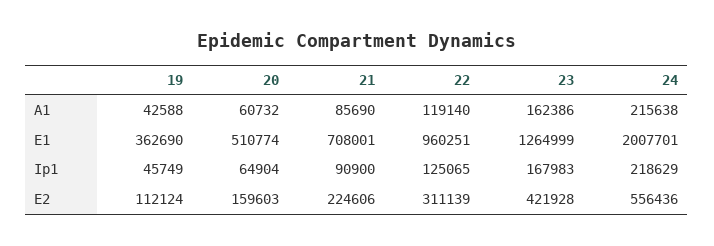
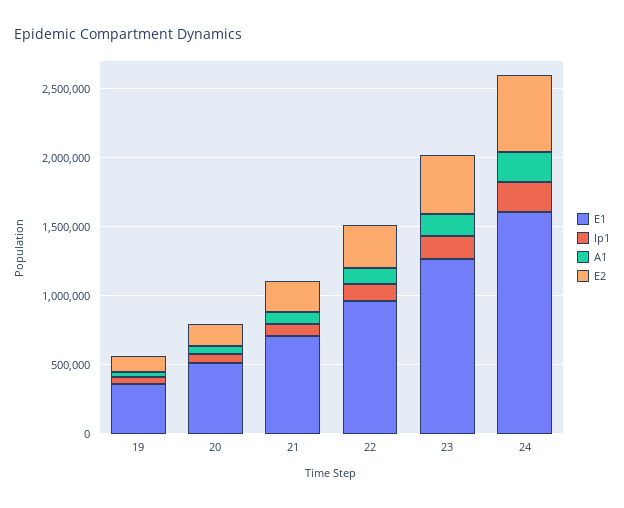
E1, 24: 2007701 -> 1600000

